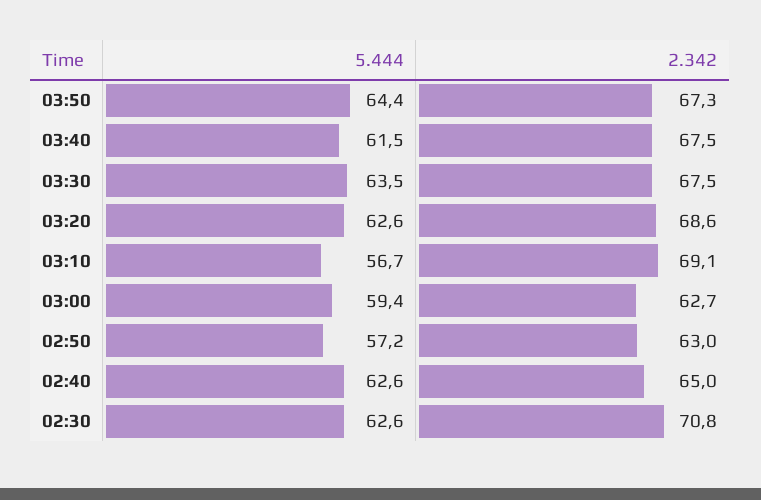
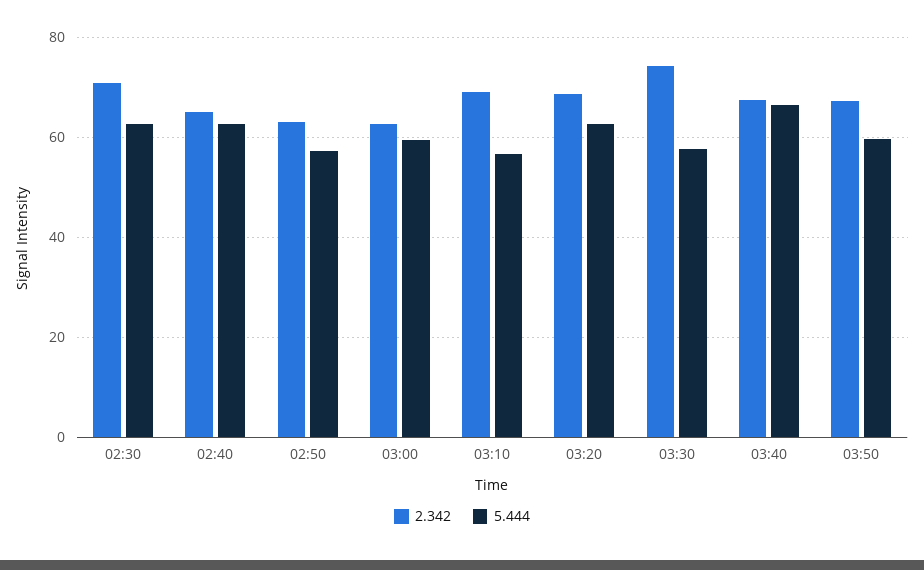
5.444, 03:50: 64.4 -> 60
5.444, 03:40: 61.5 -> 66
5.444, 03:30: 63.5 -> 58
2.342, 03:30: 67.5 -> 74

